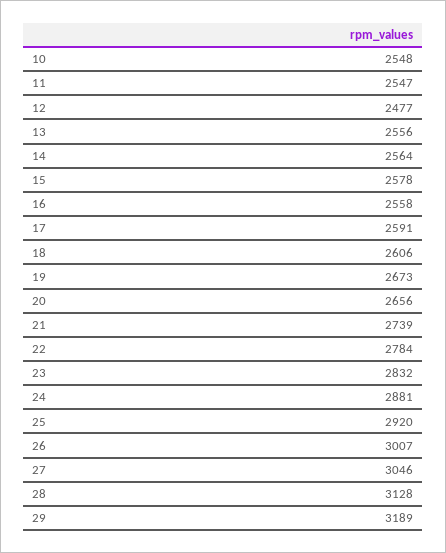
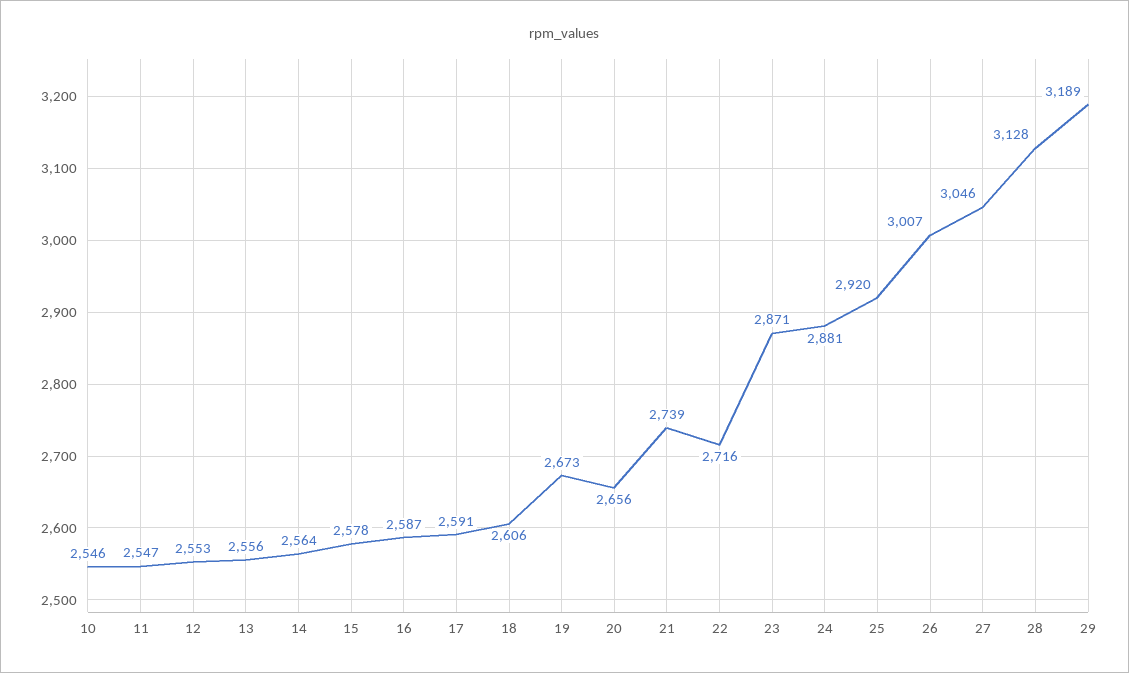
10: 2548 -> 2546
12: 2477 -> 2553
16: 2558 -> 2587
22: 2784 -> 2716
23: 2832 -> 2871

